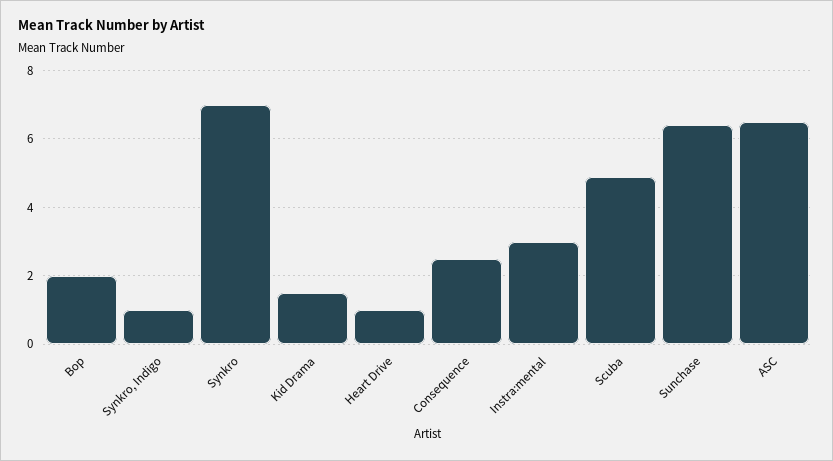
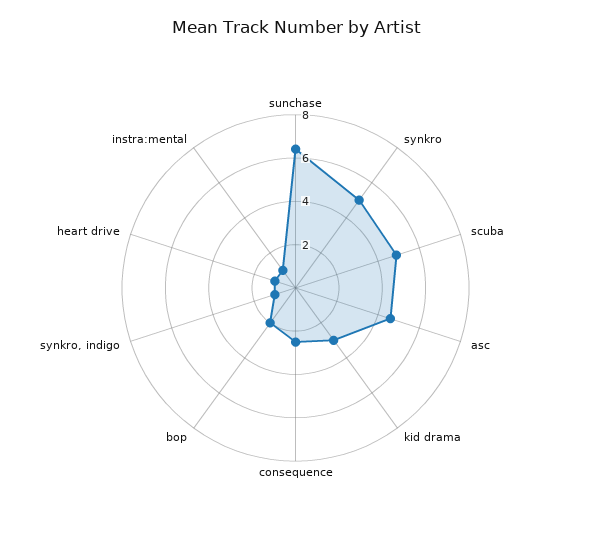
Synkro: 7 -> 5
Kid Drama: 1.5 -> 3
Instra:mental: 3 -> 1
ASC: 6.5 -> 4.5

